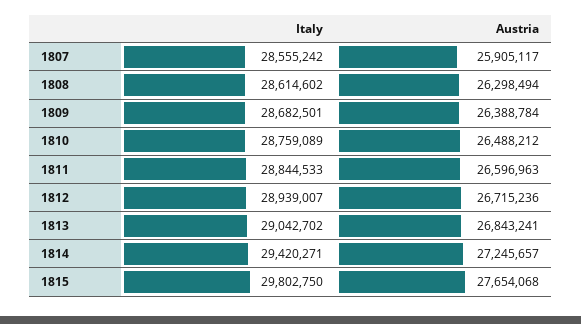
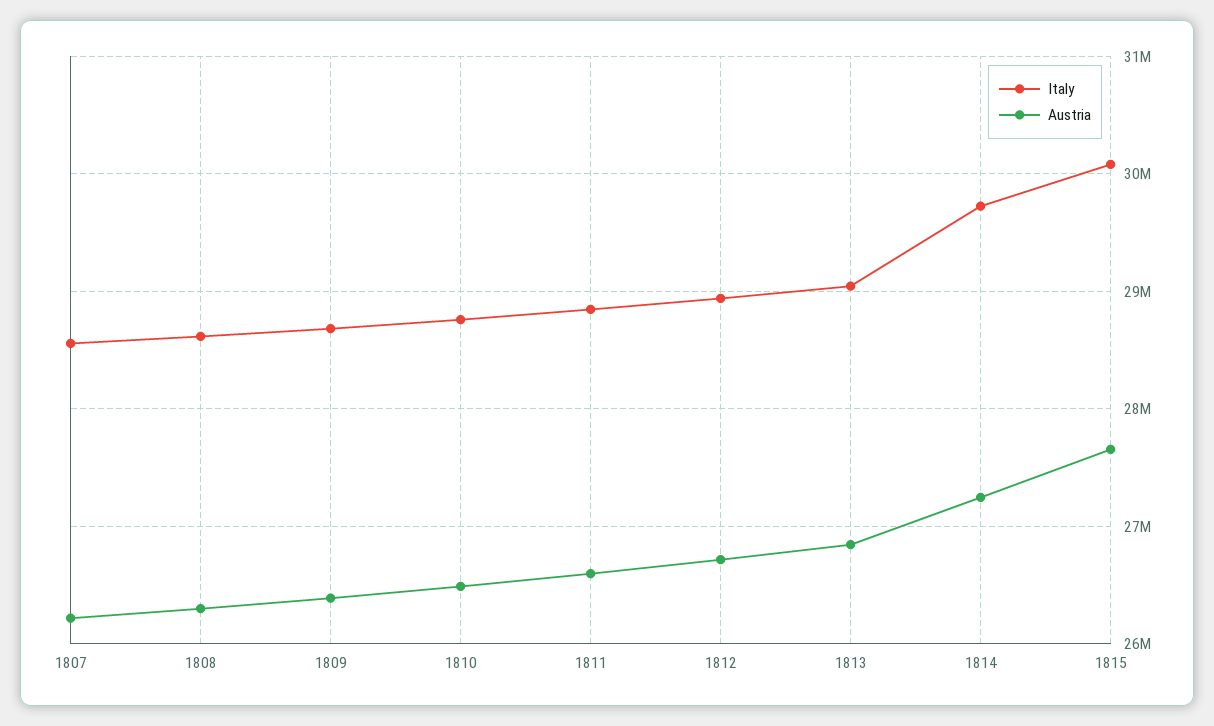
Austria, 1807: 25905117 -> 26200000
Italy, 1814: 29420271 -> 29700000
Italy, 1815: 29802750 -> 30100000

